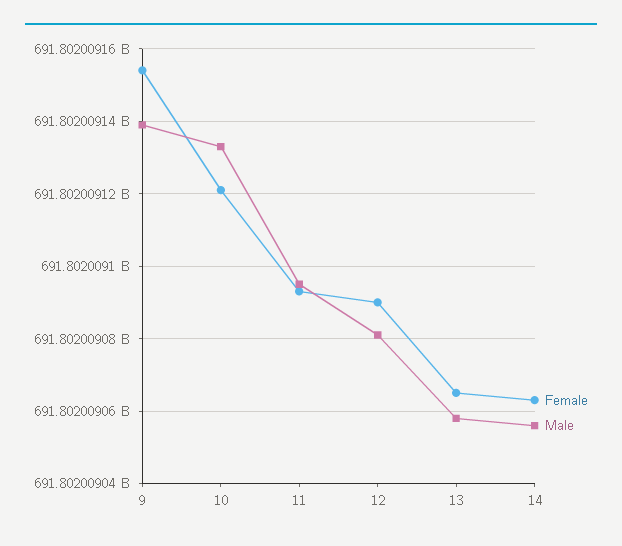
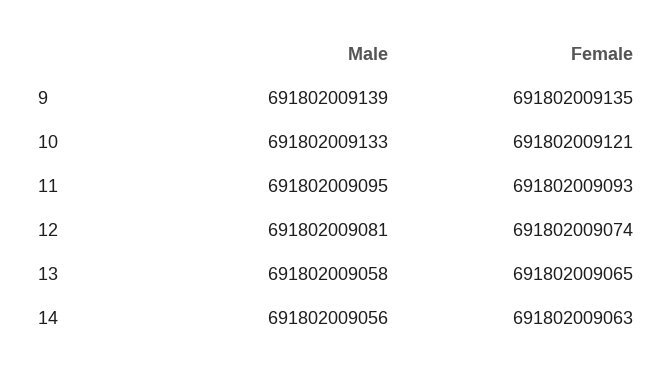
Female, 9: 691802009155 -> 691802009135
Female, 12: 691802009090 -> 691802009074

